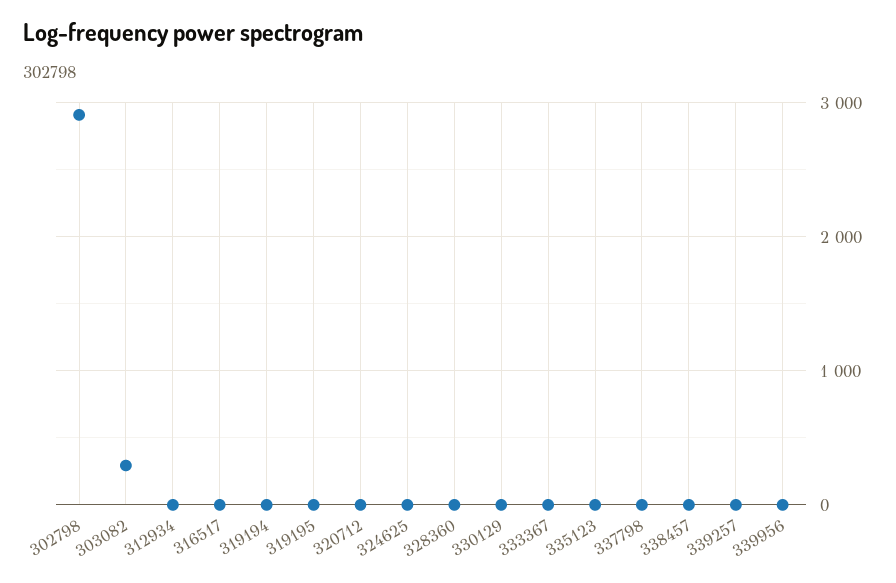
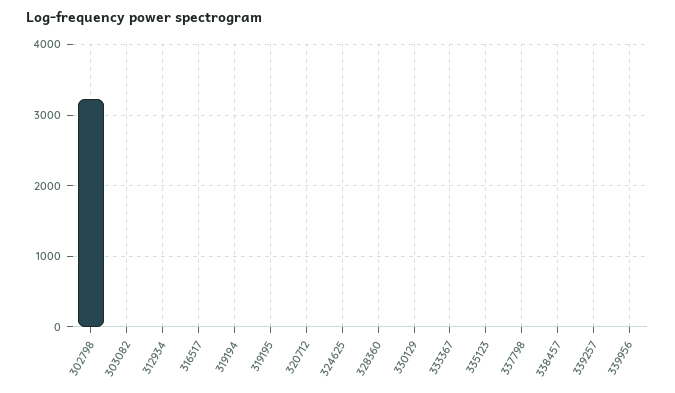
302798: 2900 -> 3200
303082: 300 -> 0

